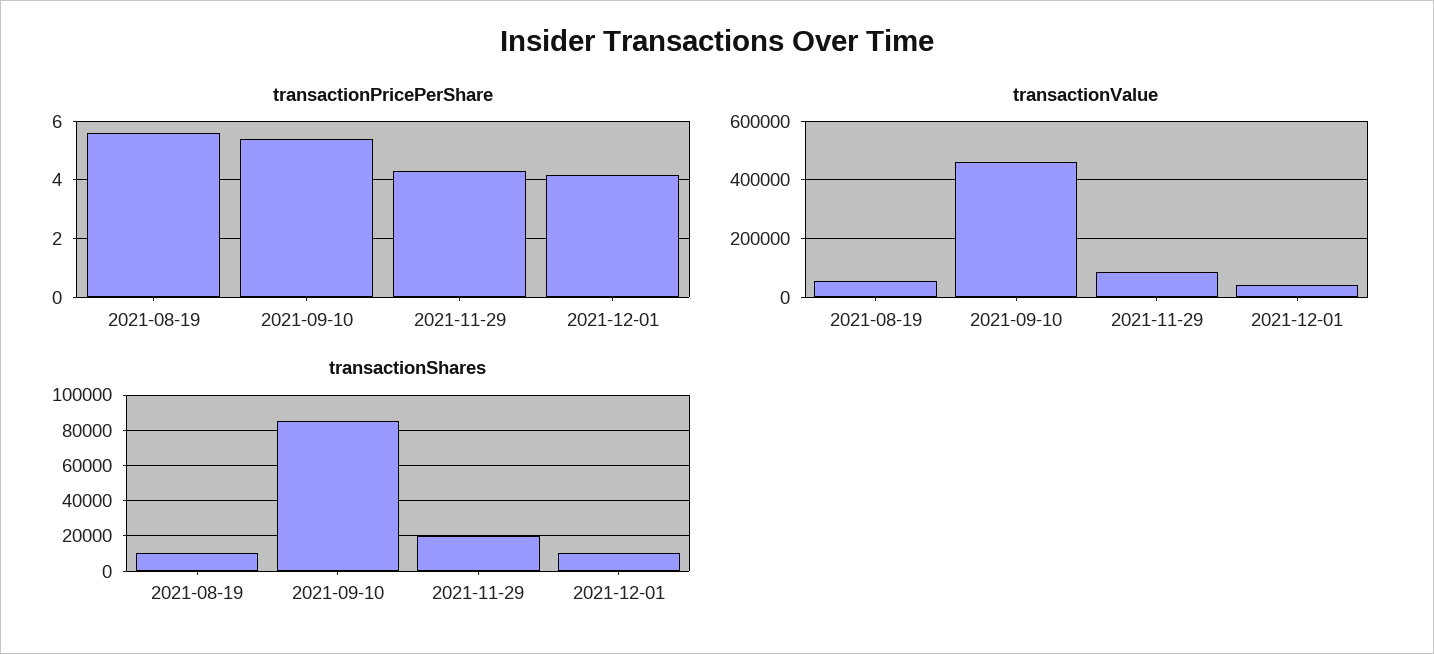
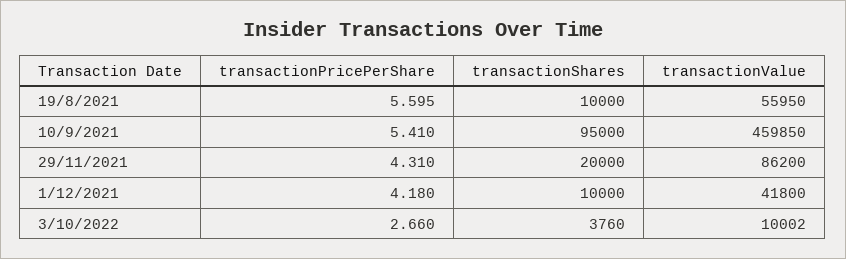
transactionShares, 2021-09-10: 85000 -> 95000
transactionPricePerShare, 3/10/2022: none -> 2.66
transactionShares, 3/10/2022: none -> 3760
transactionValue, 3/10/2022: none -> 10002

